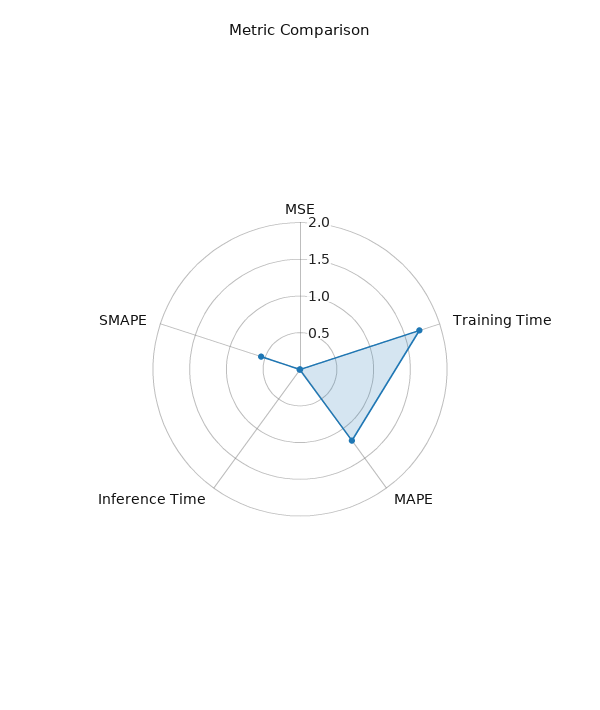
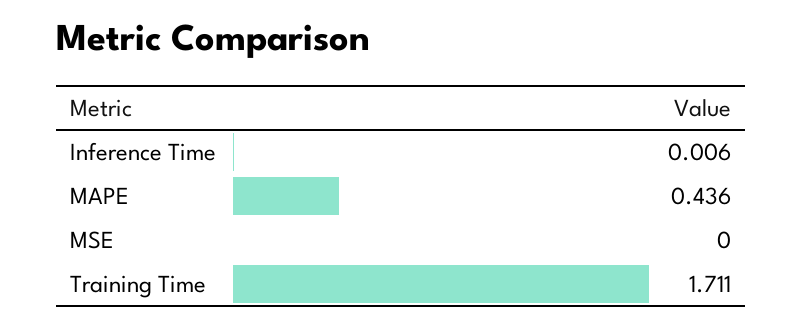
MAPE: 1.25 -> 0.436
SMAPE: 0.5 -> none

